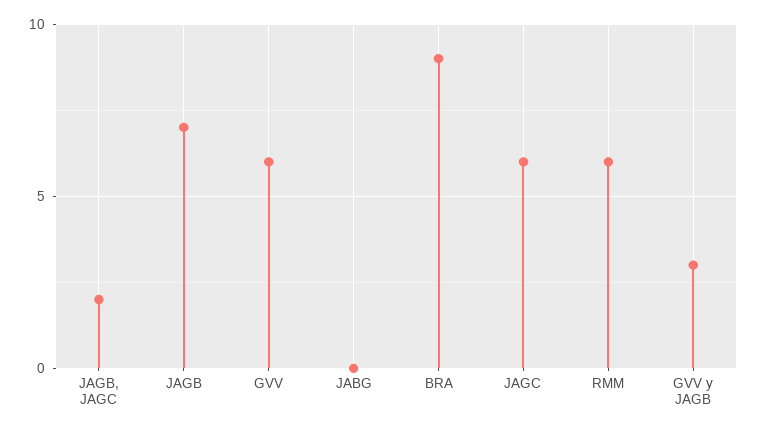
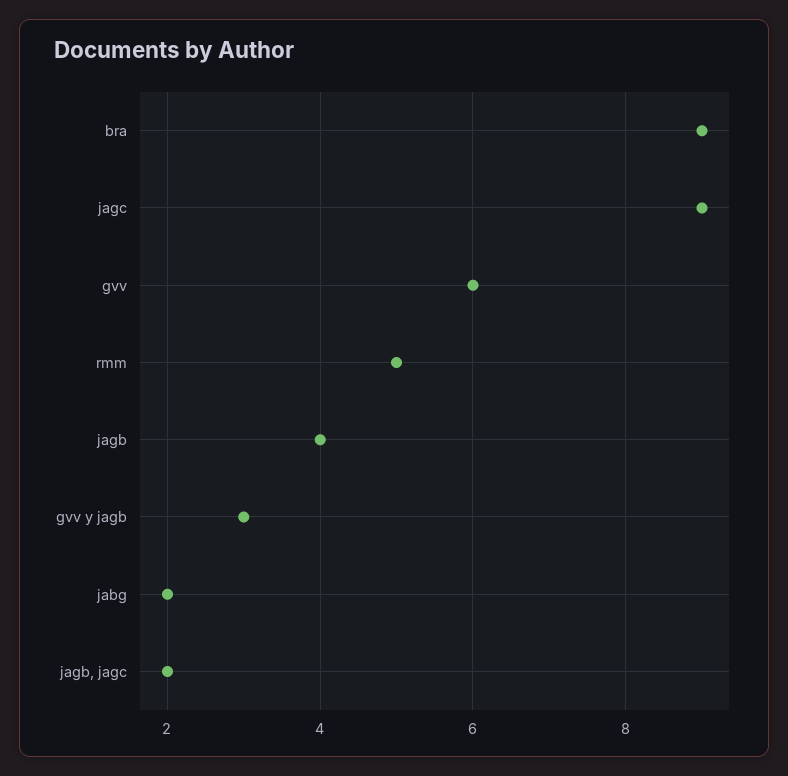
JAGB: 7 -> 4
JABG: 0 -> 2
JAGC: 6 -> 9
RMM: 6 -> 5

